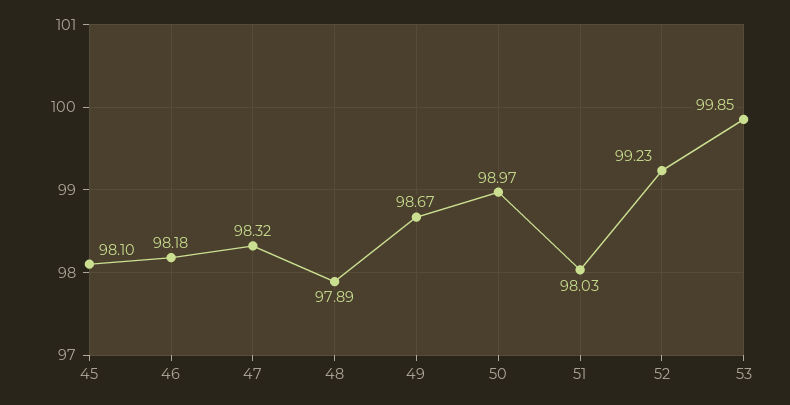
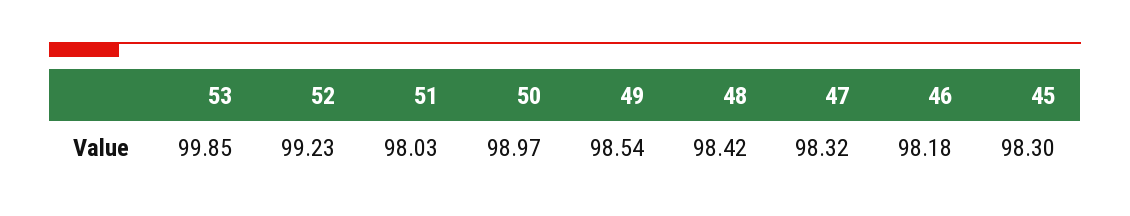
45: 98.1 -> 98.3
48: 97.89 -> 98.42
49: 98.67 -> 98.54

